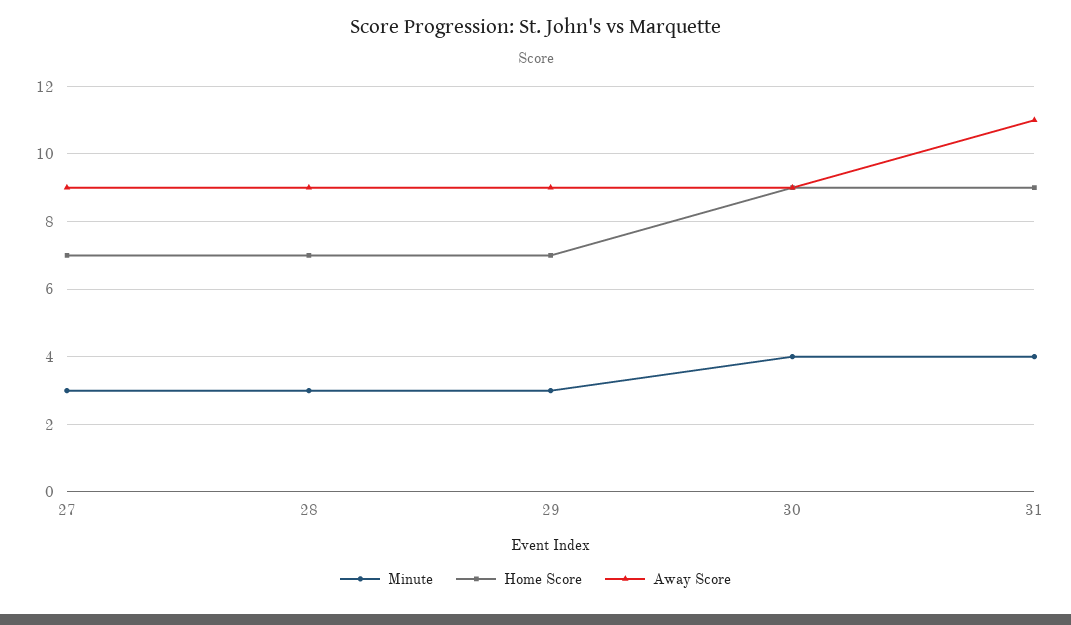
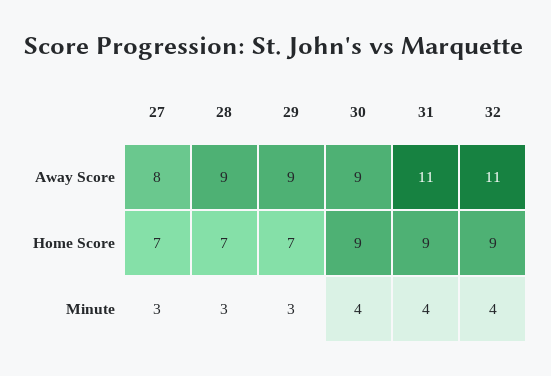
Away Score, 27: 9 -> 8
Away Score, 32: none -> 11
Home Score, 32: none -> 9
Minute, 32: none -> 4

